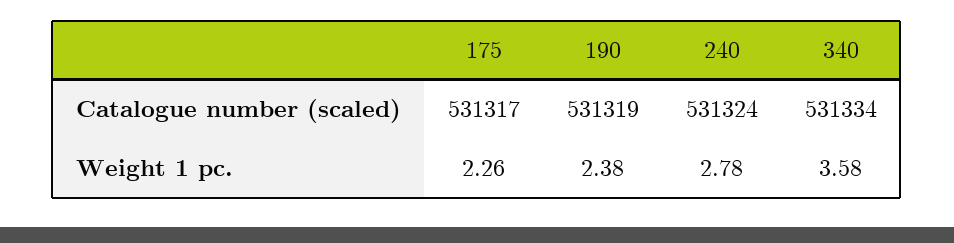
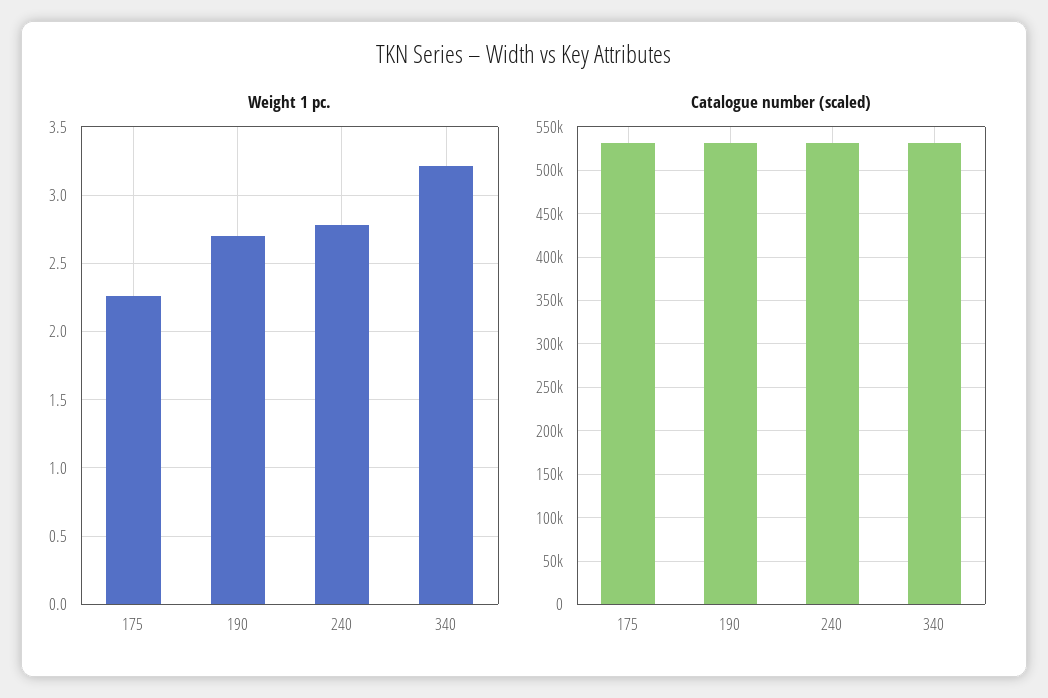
Weight 1 pc., 190: 2.38 -> 2.7
Weight 1 pc., 340: 3.58 -> 3.2

